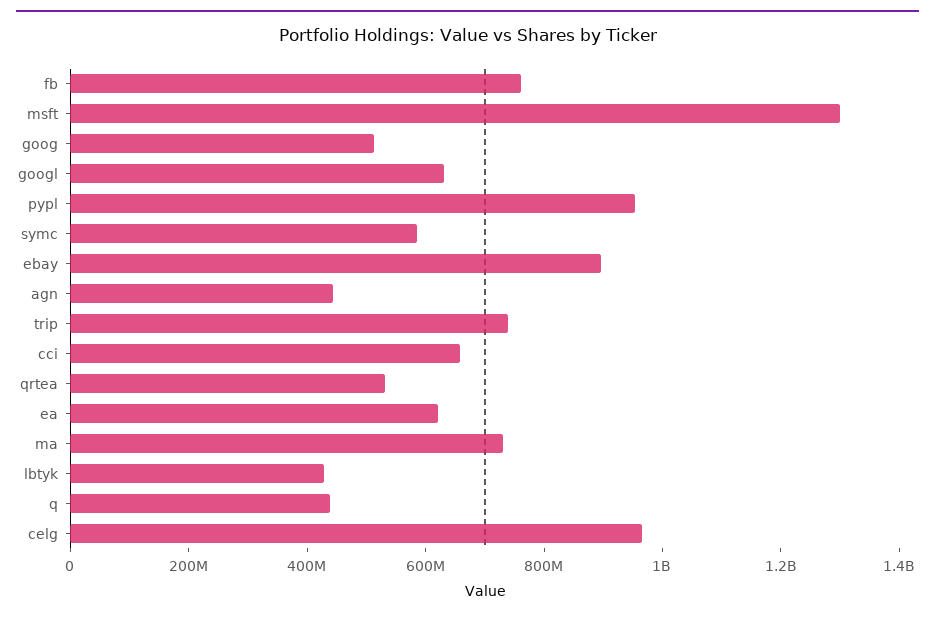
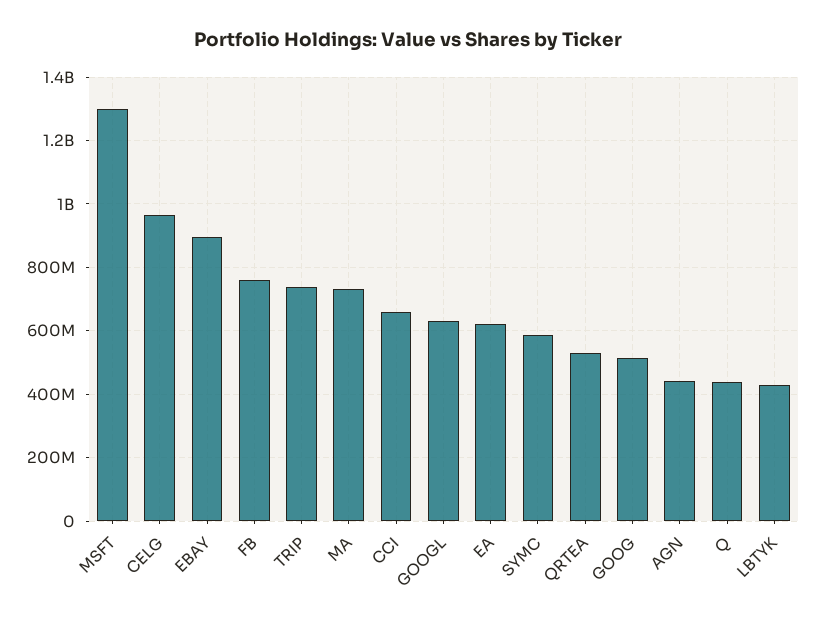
pypl: 950000000 -> none

